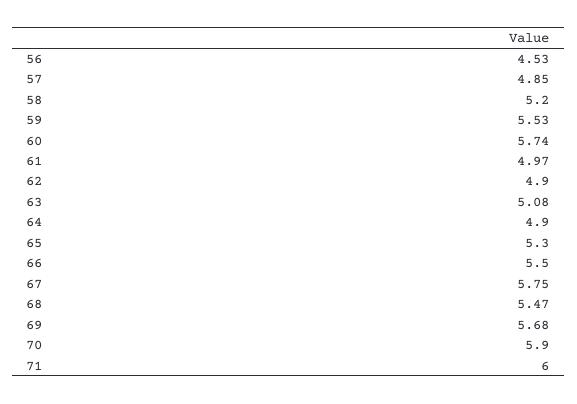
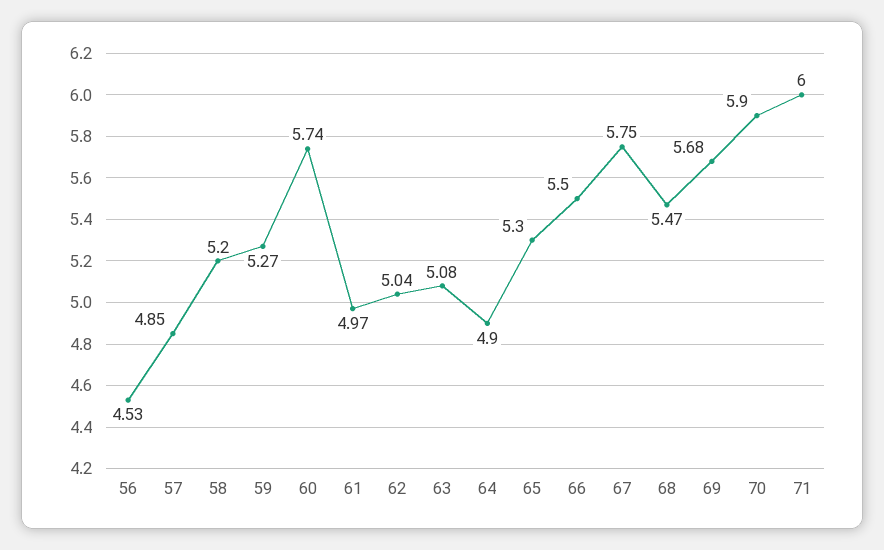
59: 5.53 -> 5.27
62: 4.9 -> 5.04

